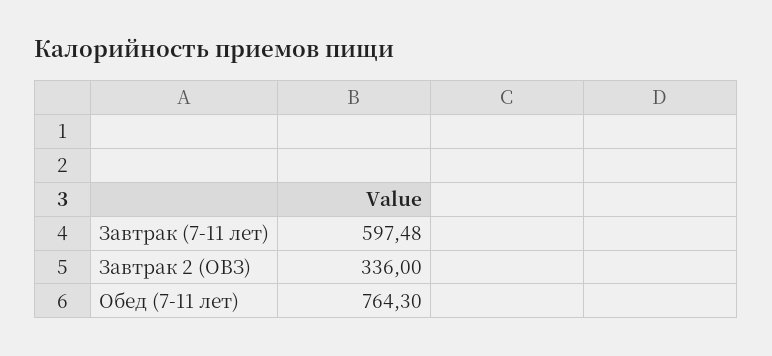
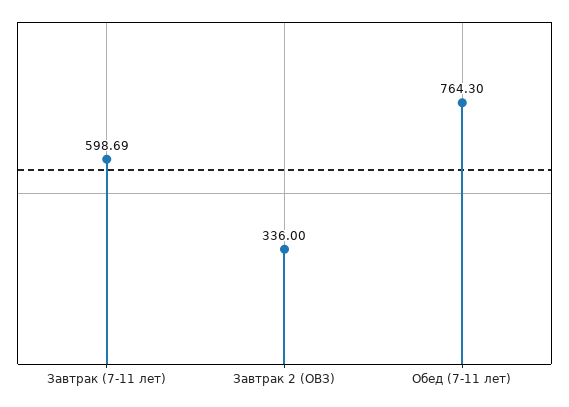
Завтрак (7-11 лет): 597.48 -> 598.69

